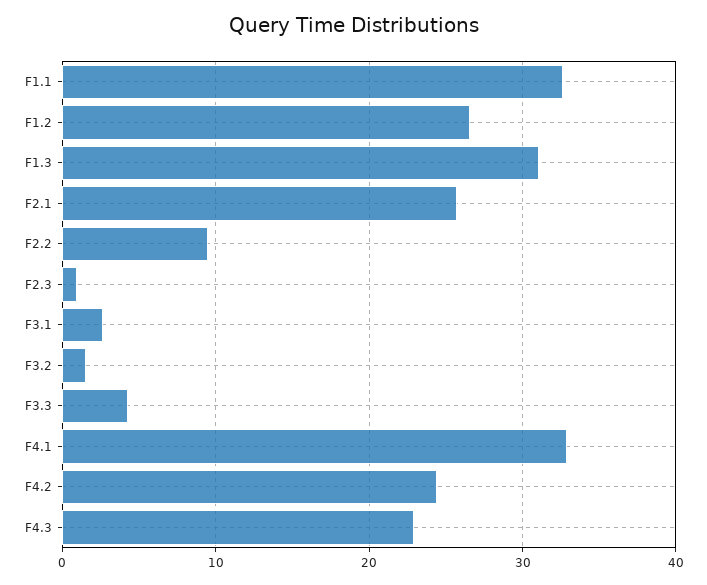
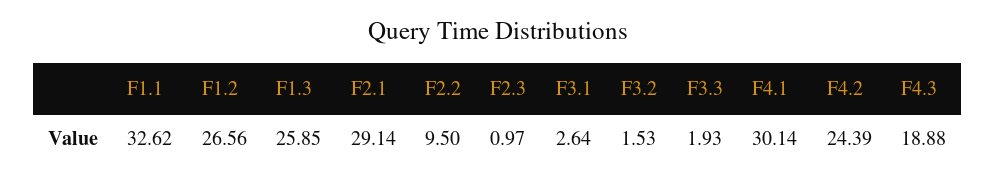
F1.3: 31 -> 25.85
F2.1: 26 -> 29.14
F3.3: 4 -> 1.93
F4.1: 33 -> 30.14
F4.3: 23 -> 18.88

